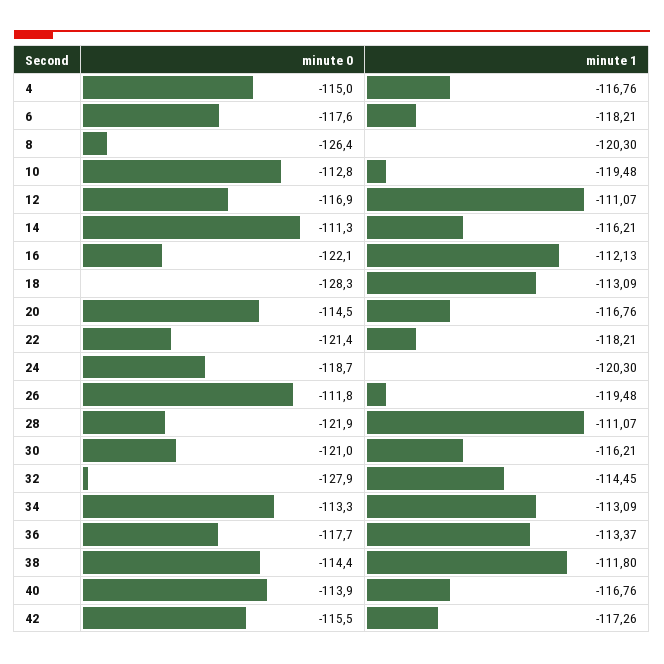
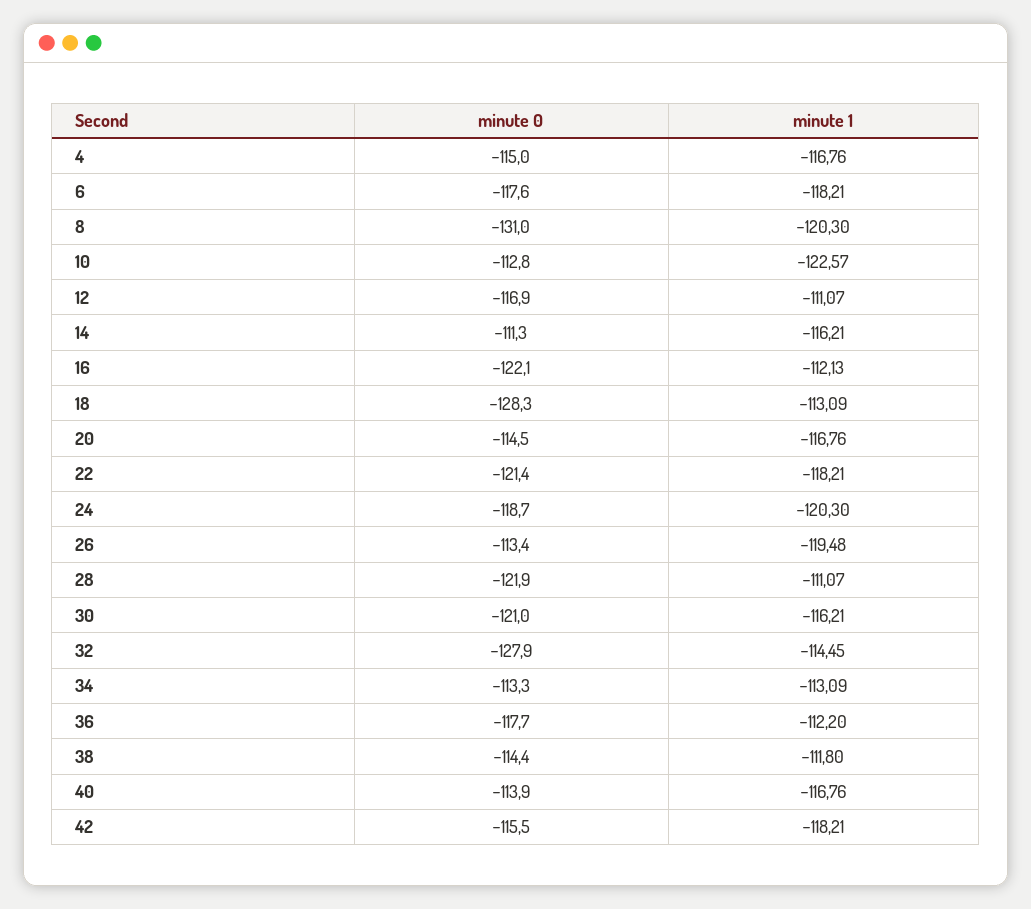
minute 0, 8: -126.4 -> -131
minute 1, 10: -119.48 -> -122.57
minute 0, 26: -111.8 -> -113.4
minute 1, 36: -113.37 -> -112.2
minute 1, 42: -117.26 -> -118.21

